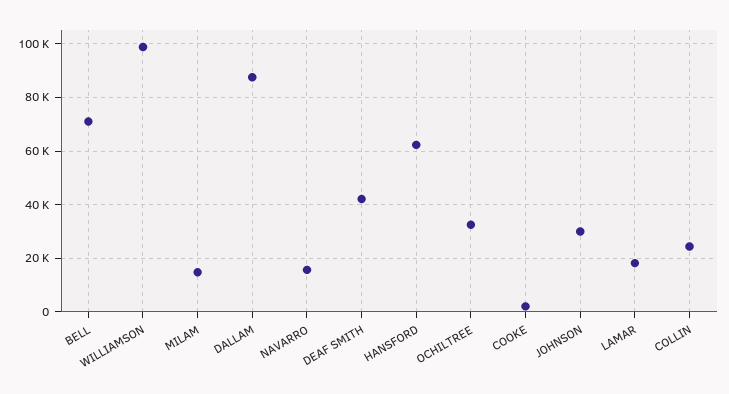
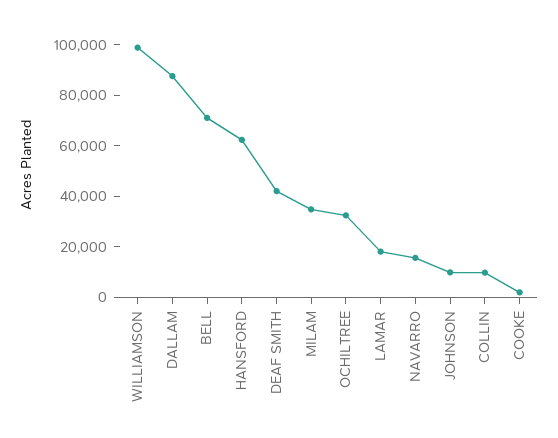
MILAM: 15000 -> 35000
JOHNSON: 30000 -> 10000
COLLIN: 25000 -> 10000

